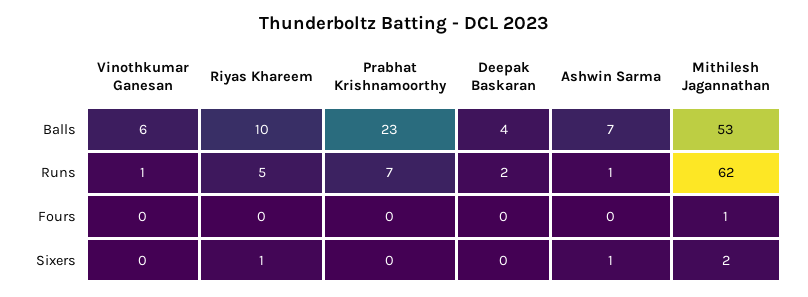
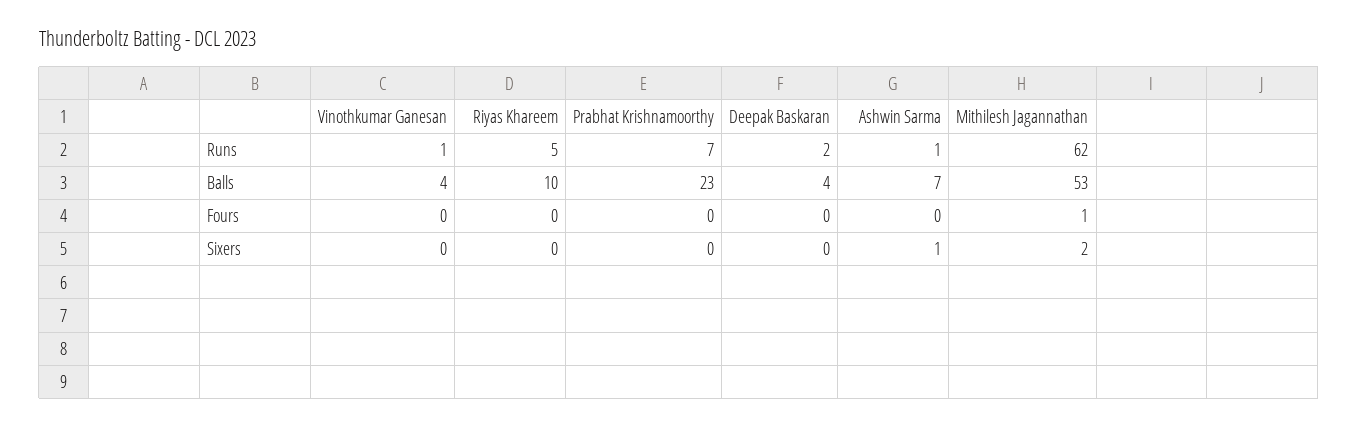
Vinothkumar Ganesan, Balls: 6 -> 4
Riyas Khareem, Sixers: 1 -> 0

